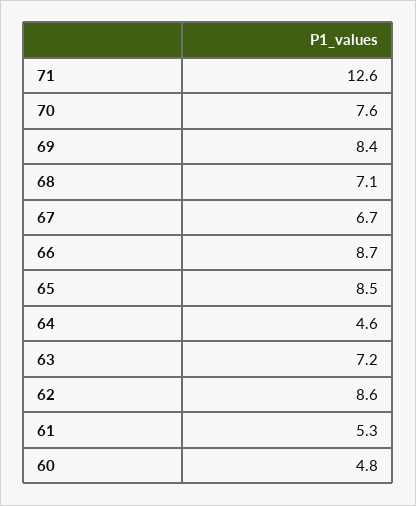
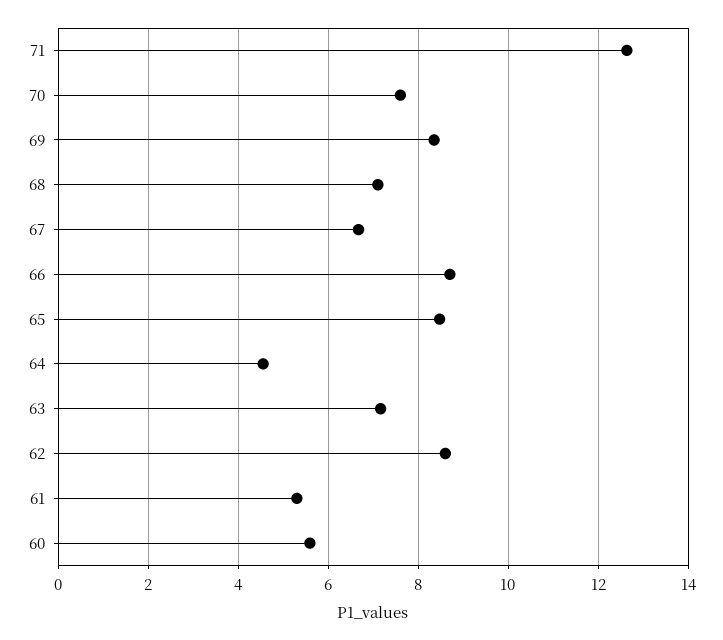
60: 4.8 -> 5.6

